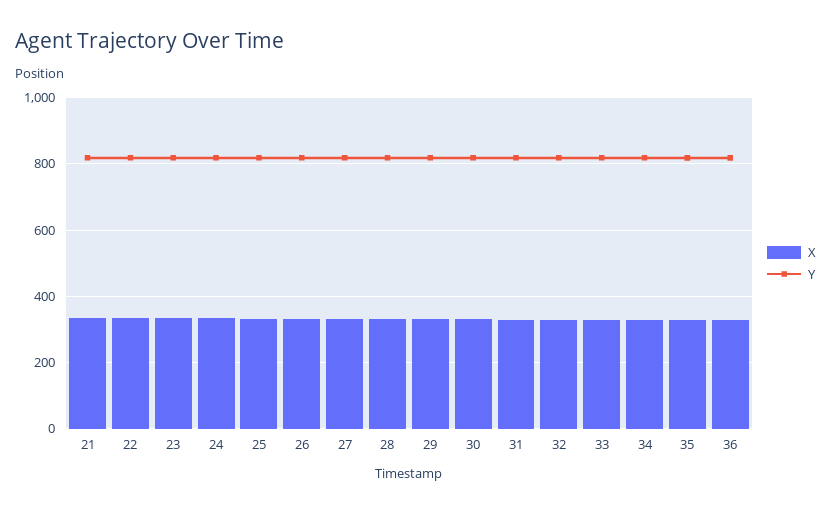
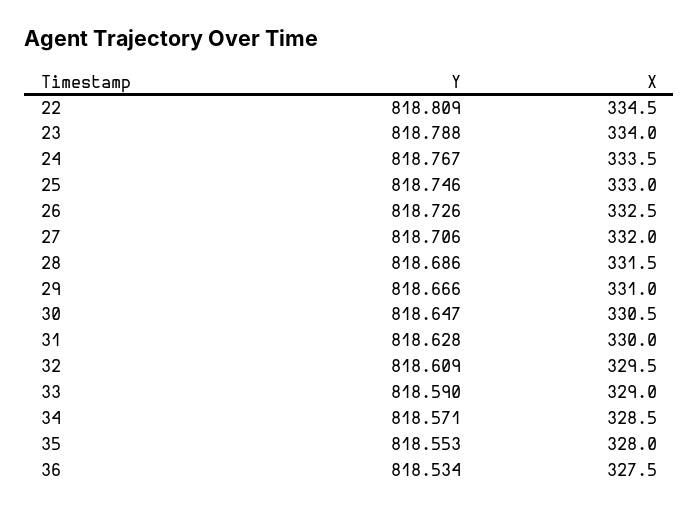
X, 21: 340 -> none
Y, 21: 820 -> none

